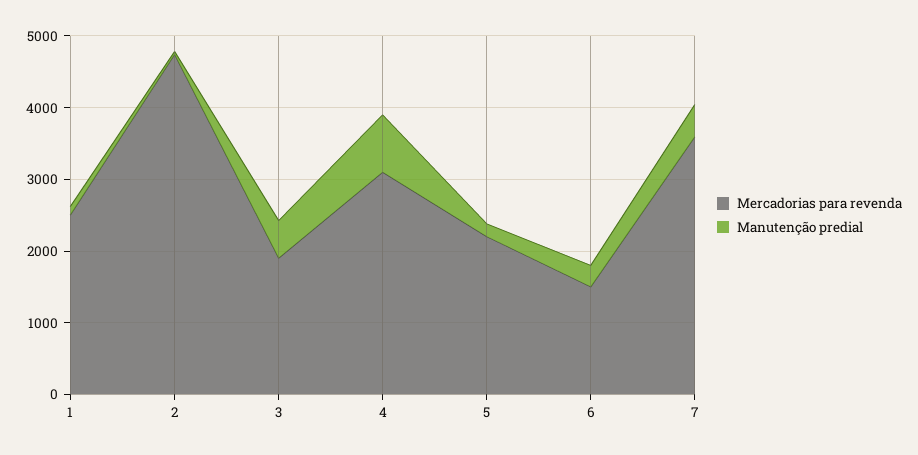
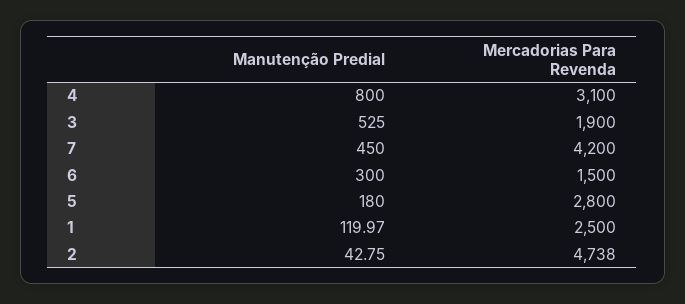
Mercadorias para revenda, 5: 2200 -> 2800
Mercadorias para revenda, 7: 3600 -> 4200

